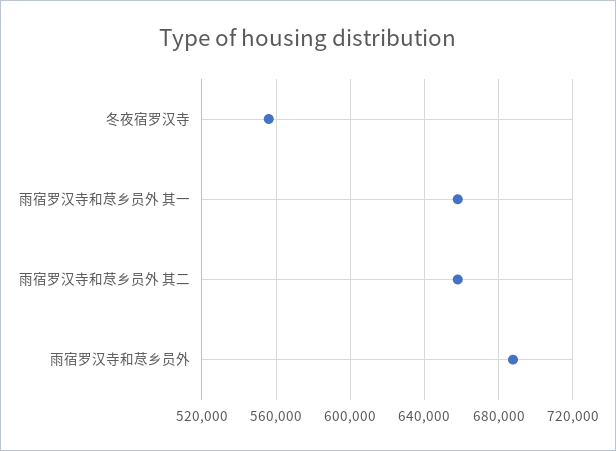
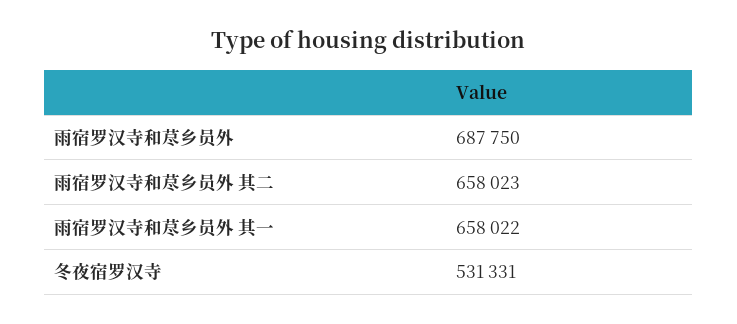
冬夜宿罗汉寺: 555000 -> 531331

